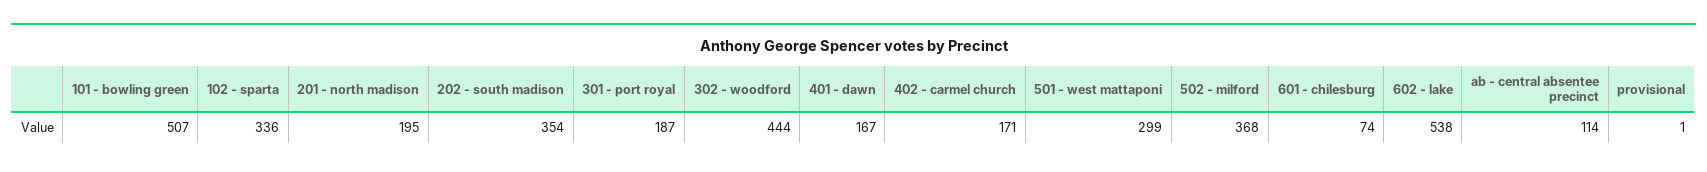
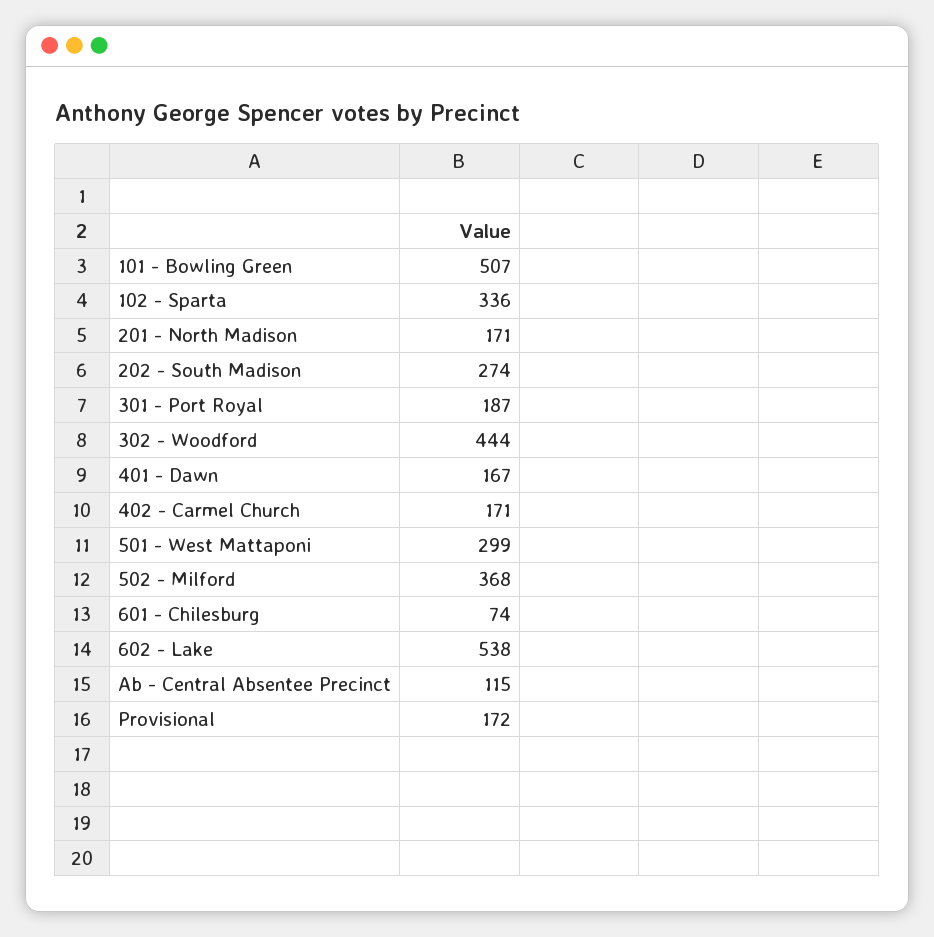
201 - north madison: 195 -> 171
202 - south madison: 354 -> 274
ab - central absentee precinct: 114 -> 115
provisional: 1 -> 172

